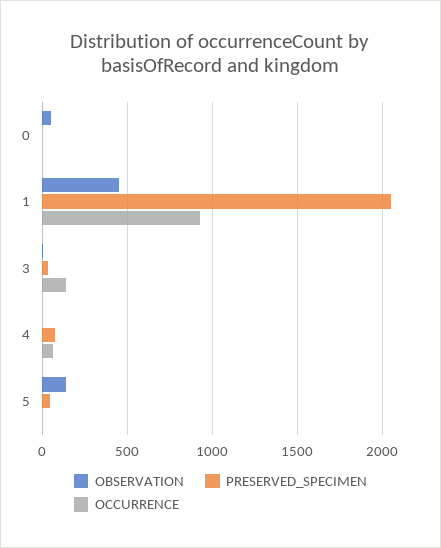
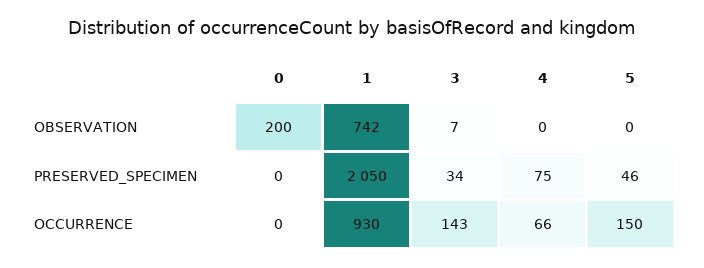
OBSERVATION, 0: 50 -> 200
OBSERVATION, 1: 450 -> 742
OBSERVATION, 5: 150 -> 0
OCCURRENCE, 5: 0 -> 150

